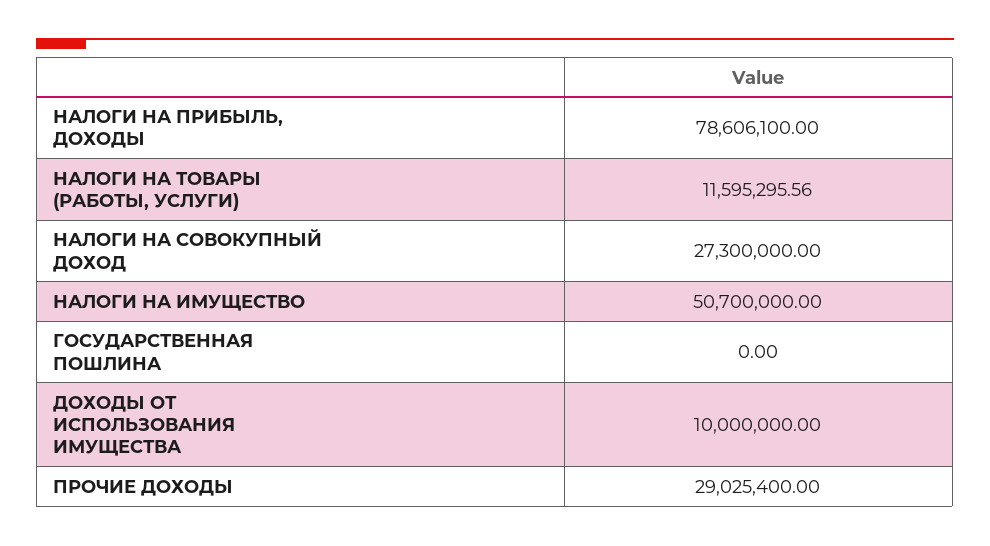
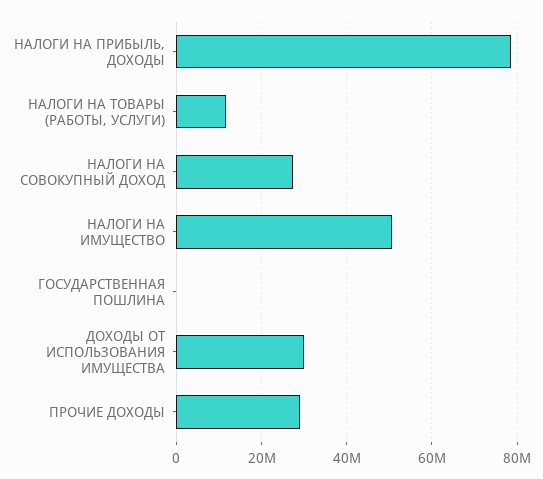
ДОХОДЫ ОТ ИСПОЛЬЗОВАНИЯ ИМУЩЕСТВА: 10000000 -> 30000000

